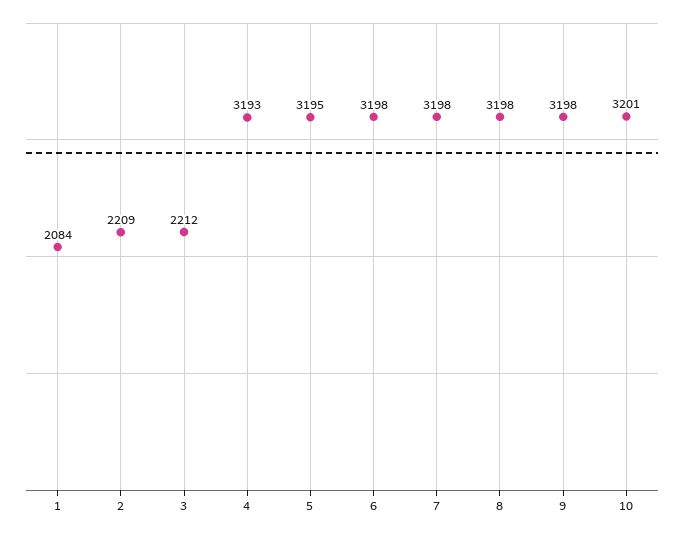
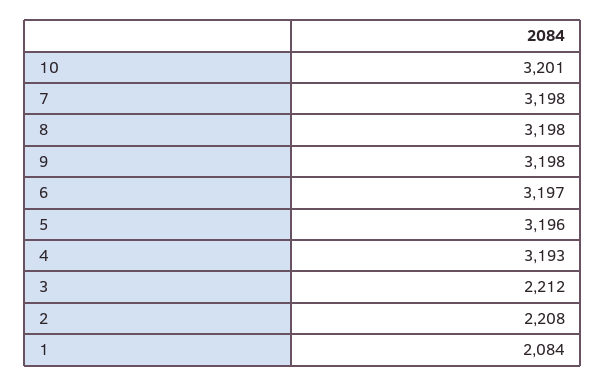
2: 2209 -> 2208
5: 3195 -> 3196
6: 3198 -> 3197

